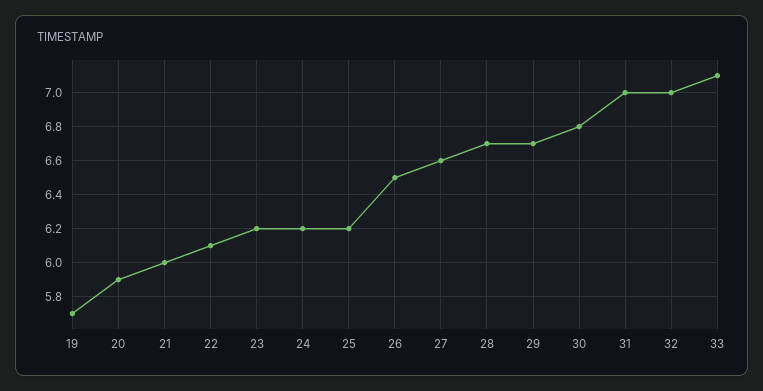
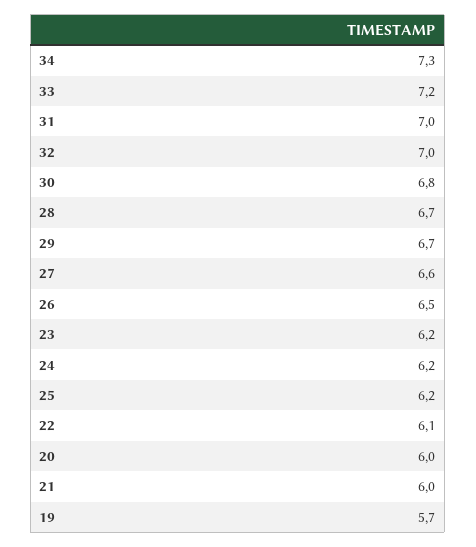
20: 5.9 -> 6
33: 7.1 -> 7.2
34: none -> 7.3

